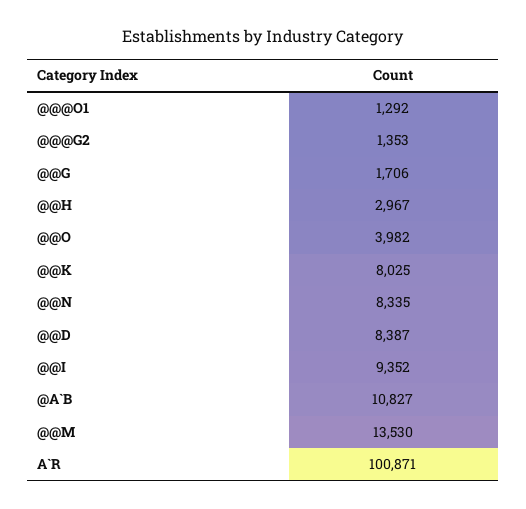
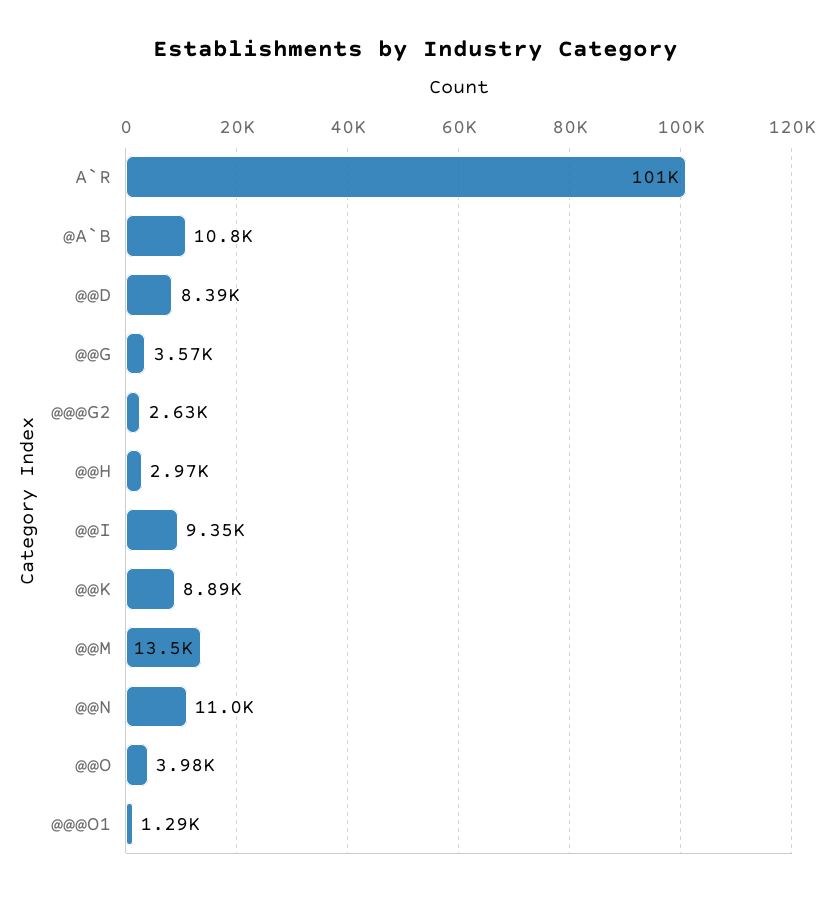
@@@G2: 1353 -> 2630
@@G: 1706 -> 3570
@@K: 8025 -> 8890
@@N: 8335 -> 11000

